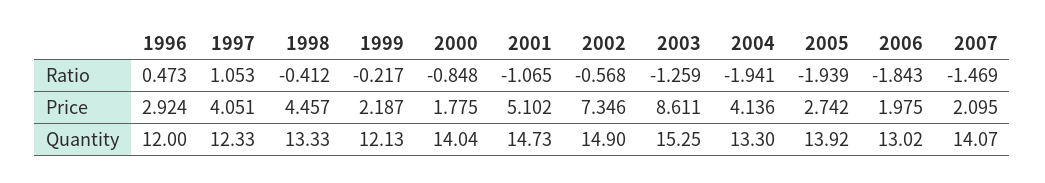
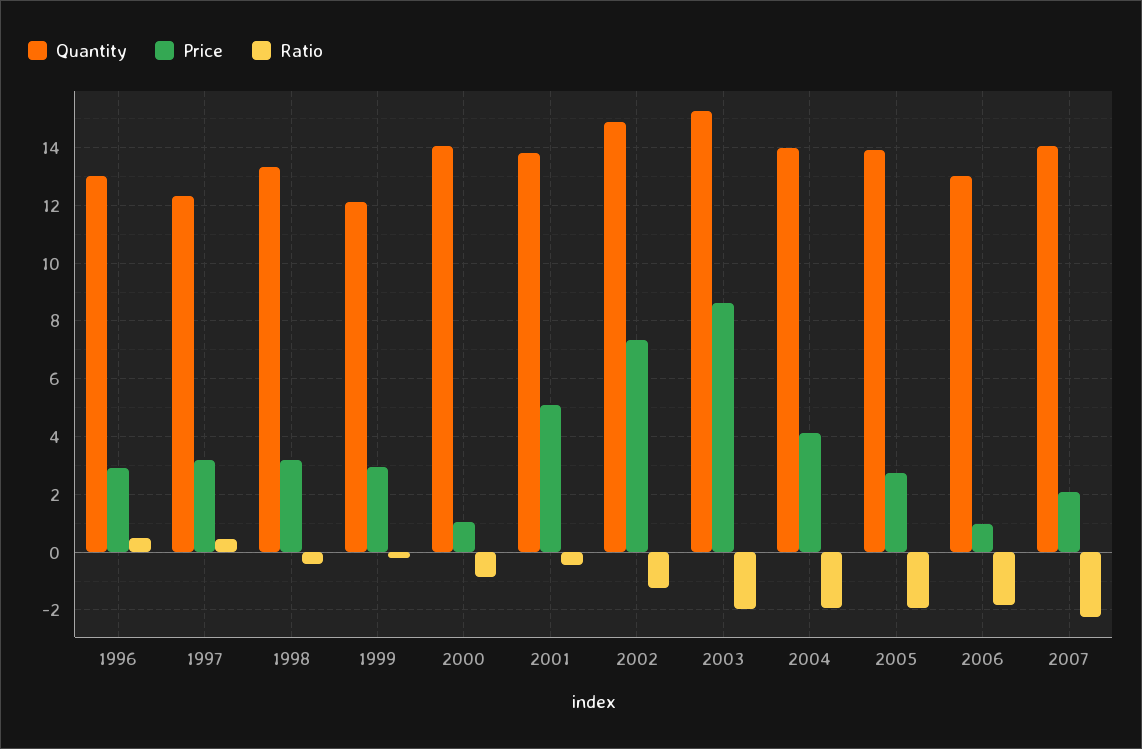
Ratio, 1997: 1.053 -> 0.5
Ratio, 2001: -1.065 -> -0.5
Ratio, 2002: -0.568 -> -1.25
Ratio, 2003: -1.259 -> -2
Ratio, 2007: -1.469 -> -2.25
Price, 1997: 4.051 -> 3.25
Price, 1998: 4.457 -> 3.25
Price, 1999: 2.187 -> 3
Price, 2000: 1.775 -> 1
Price, 2006: 1.975 -> 1
Quantity, 1996: 12 -> 13
Quantity, 2001: 14.73 -> 13.75
Quantity, 2004: 13.3 -> 14

